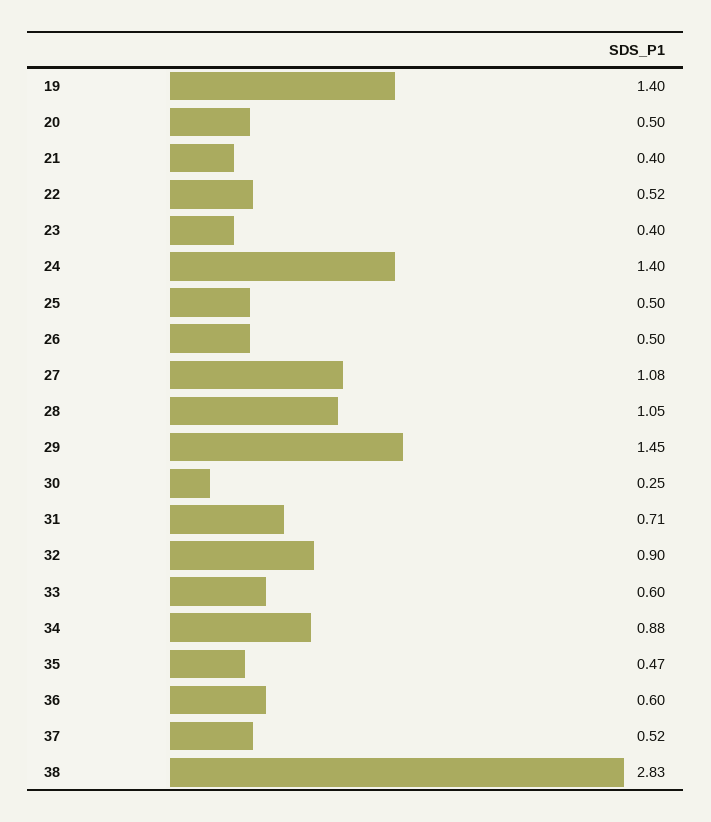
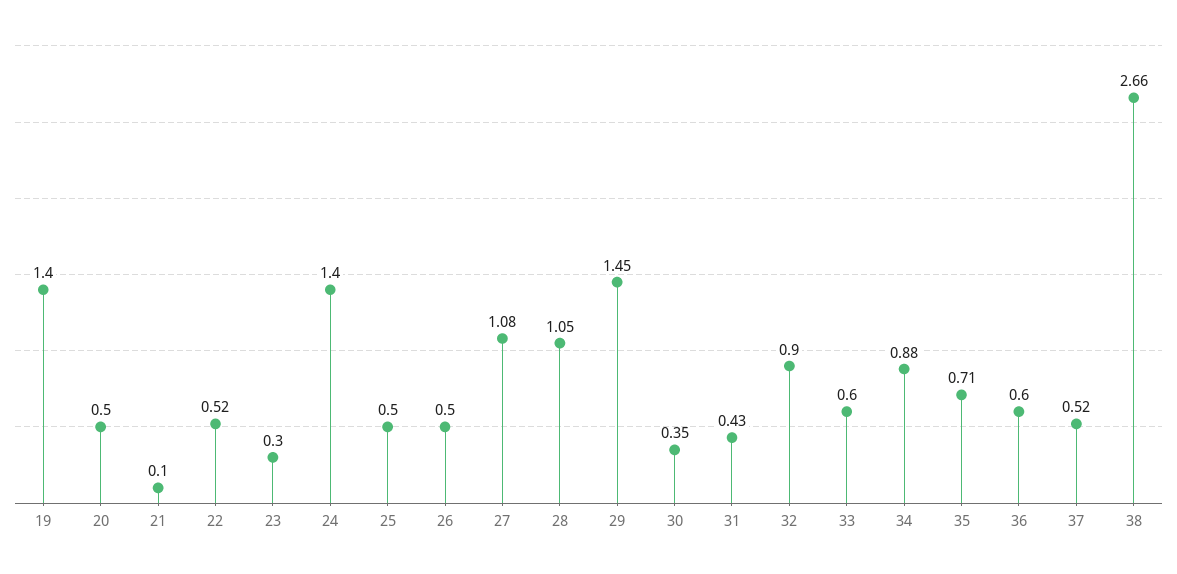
21: 0.4 -> 0.1
23: 0.4 -> 0.3
30: 0.25 -> 0.35
31: 0.71 -> 0.43
35: 0.47 -> 0.71
38: 2.83 -> 2.66

